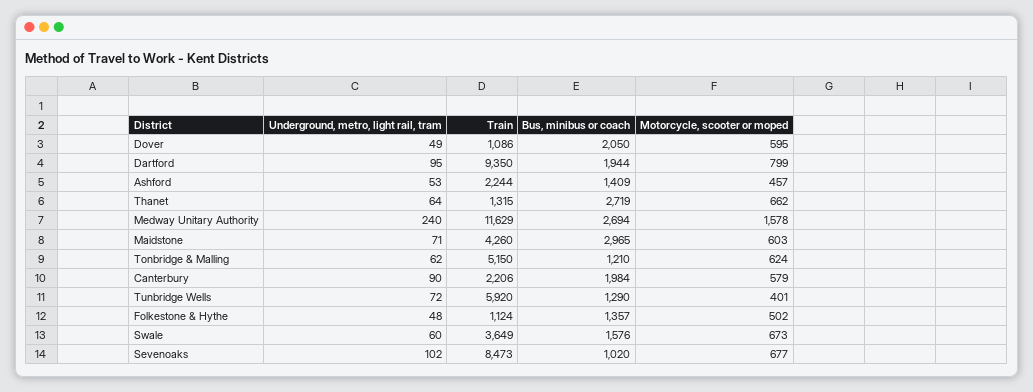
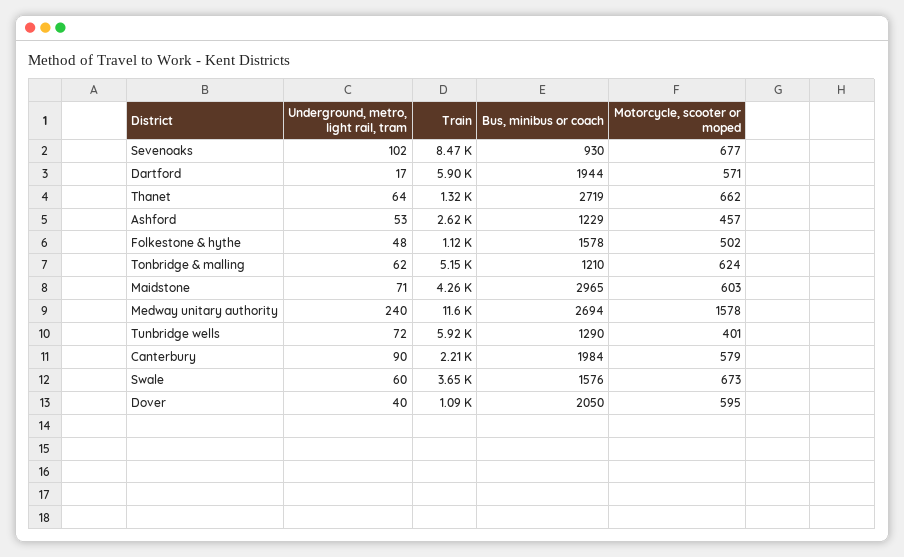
Underground, metro, light rail, tram, Dover: 49 -> 40
Underground, metro, light rail, tram, Dartford: 95 -> 17
Train, Dartford: 9350 -> 5900
Motorcycle, scooter or moped, Dartford: 799 -> 571
Train, Ashford: 2244 -> 2620
Bus, minibus or coach, Ashford: 1409 -> 1229
Bus, minibus or coach, Folkestone & Hythe: 1357 -> 1578
Bus, minibus or coach, Sevenoaks: 1020 -> 930

